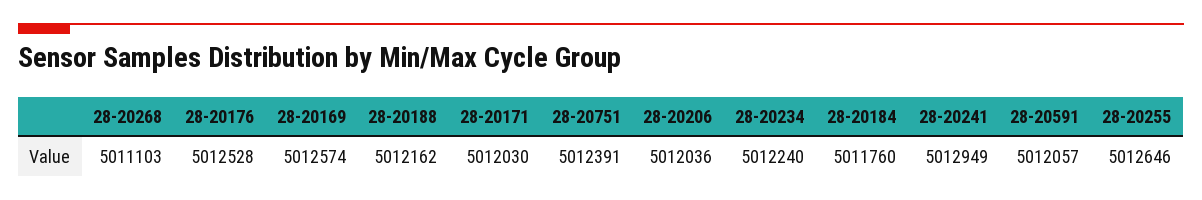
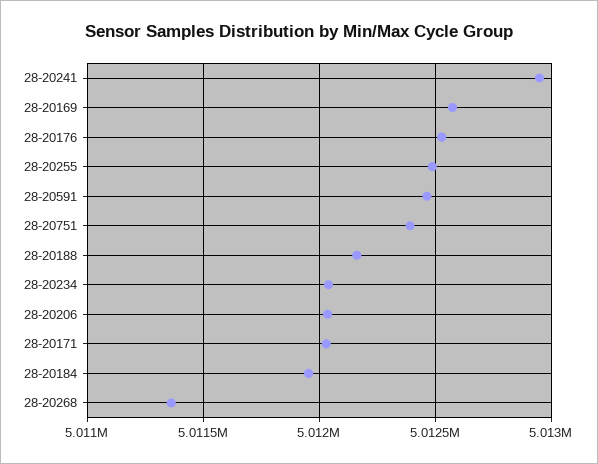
28-20268: 5011103 -> 5011350
28-20234: 5012240 -> 5012050
28-20184: 5011760 -> 5011950
28-20591: 5012057 -> 5012450
28-20255: 5012646 -> 5012500

